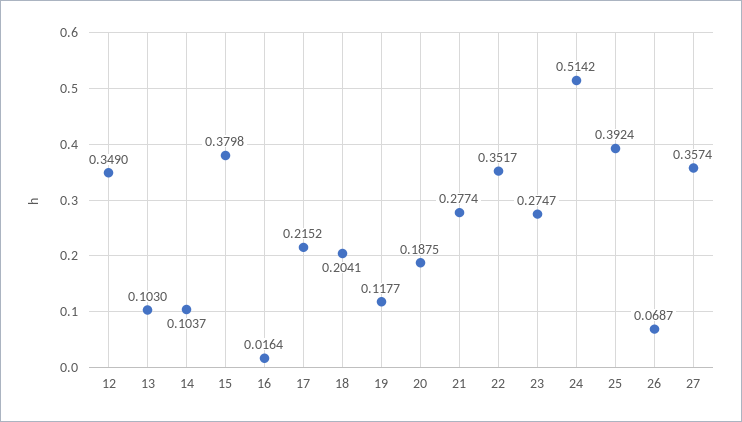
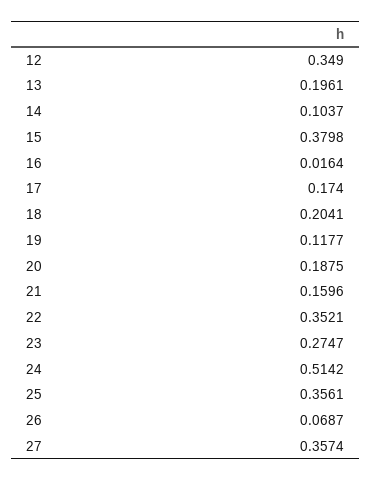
13: 0.103 -> 0.1961
17: 0.2152 -> 0.174
21: 0.2774 -> 0.1596
22: 0.3517 -> 0.3521
25: 0.3924 -> 0.3561

